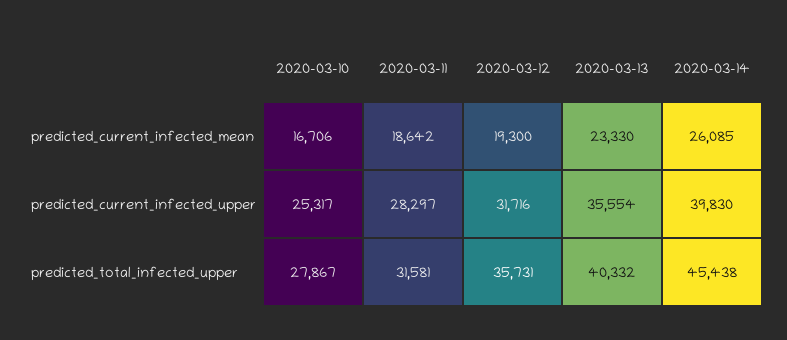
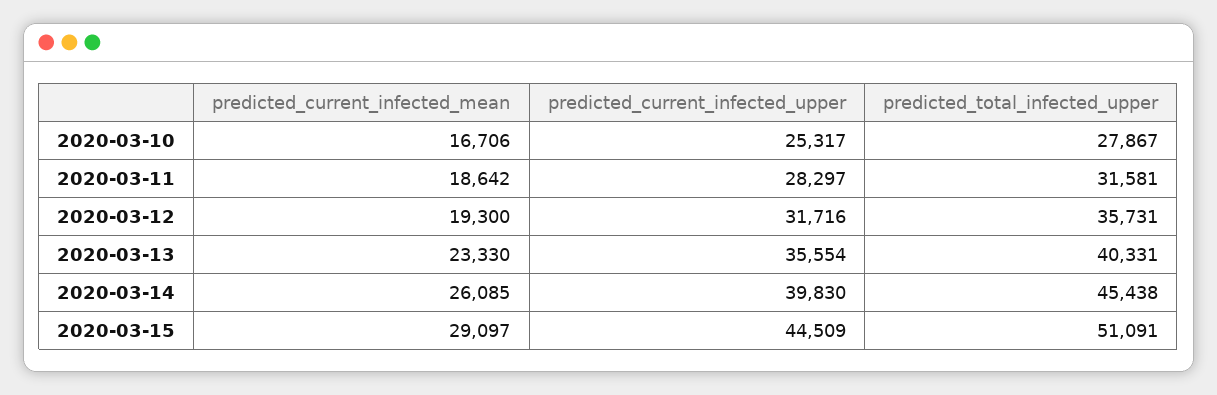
2020-03-13, predicted_total_infected_upper: 40332 -> 40331
2020-03-15, predicted_current_infected_mean: none -> 29097
2020-03-15, predicted_current_infected_upper: none -> 44509
2020-03-15, predicted_total_infected_upper: none -> 51091

